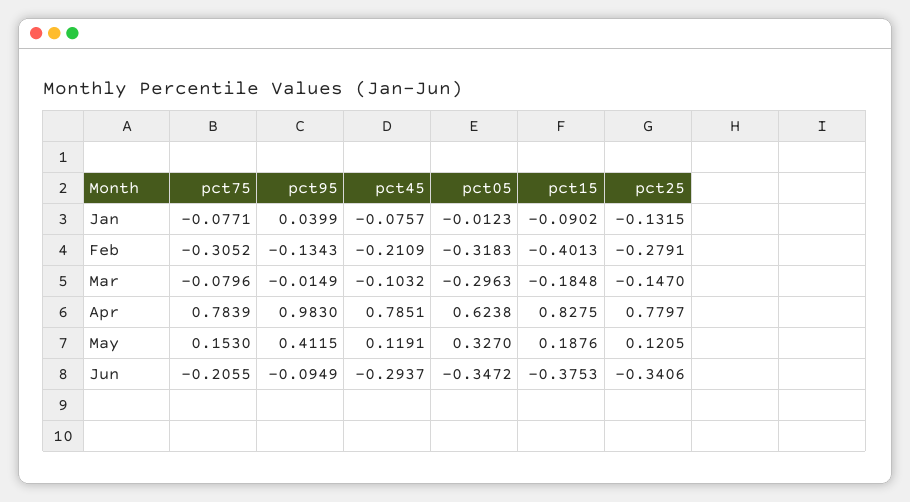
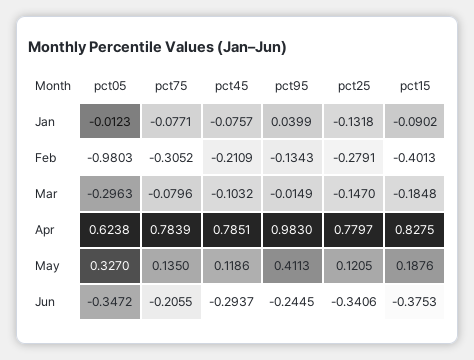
pct25, Jan: -0.1315 -> -0.1318
pct05, Feb: -0.3183 -> -0.9803
pct75, May: 0.153 -> 0.135
pct95, May: 0.4115 -> 0.4113
pct45, May: 0.1191 -> 0.1186
pct95, Jun: -0.0949 -> -0.2445

